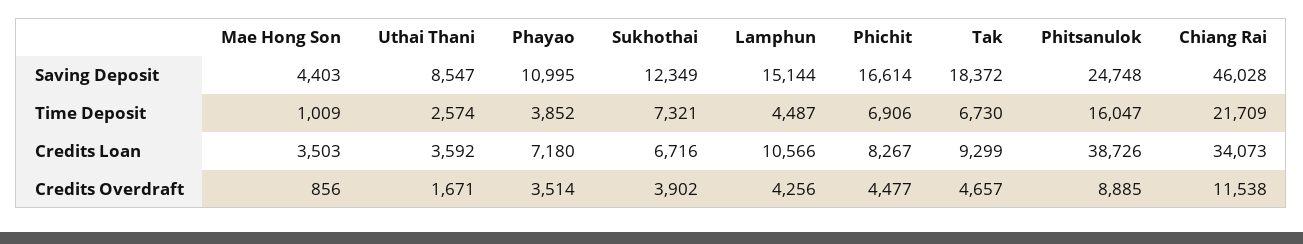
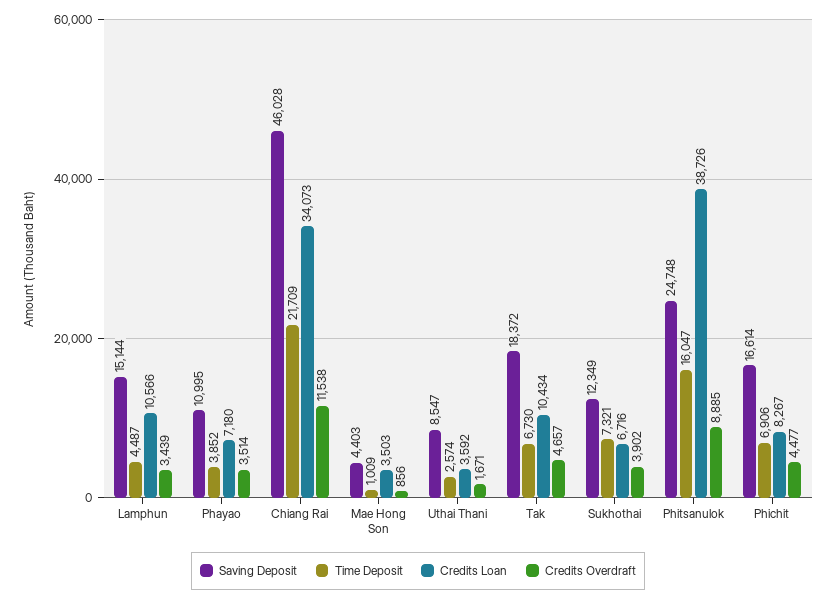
Credits Loan, Tak: 9299 -> 10434
Credits Overdraft, Lamphun: 4256 -> 3439

